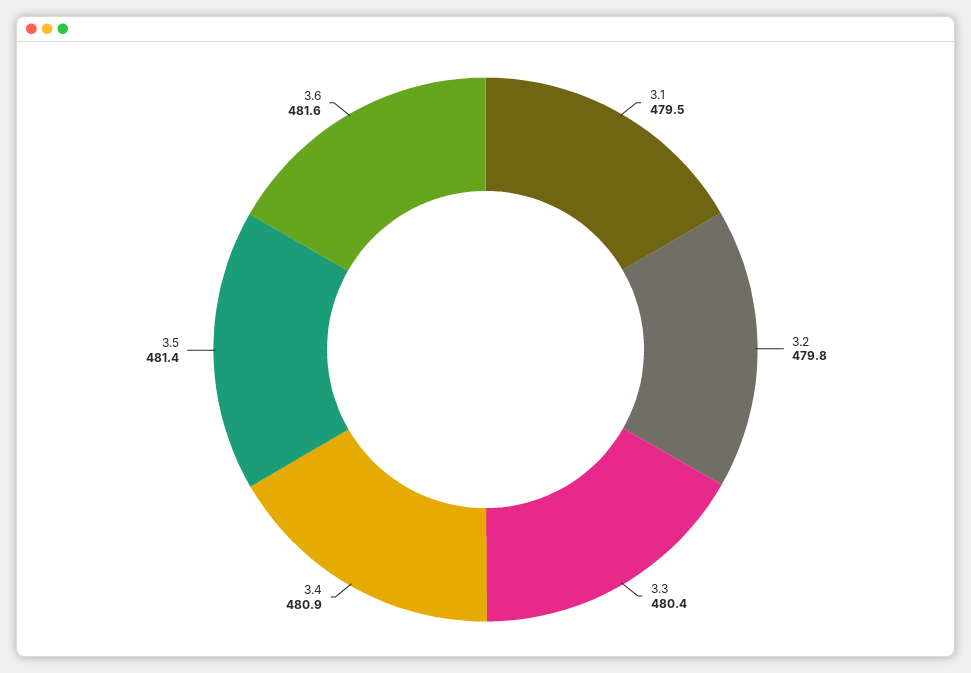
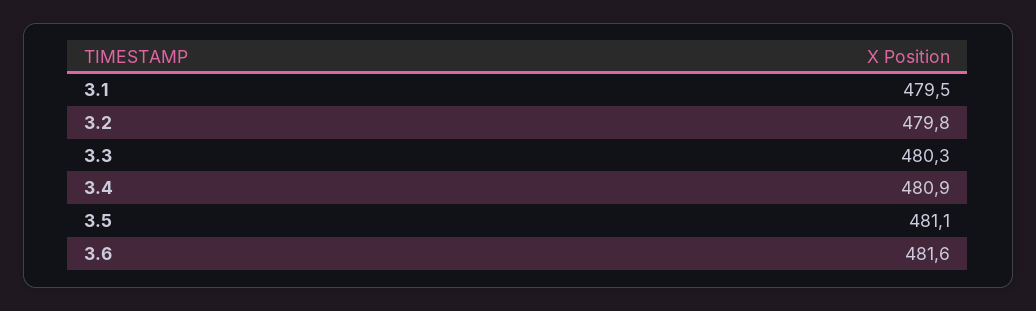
3.3: 480.4 -> 480.3
3.5: 481.4 -> 481.1

